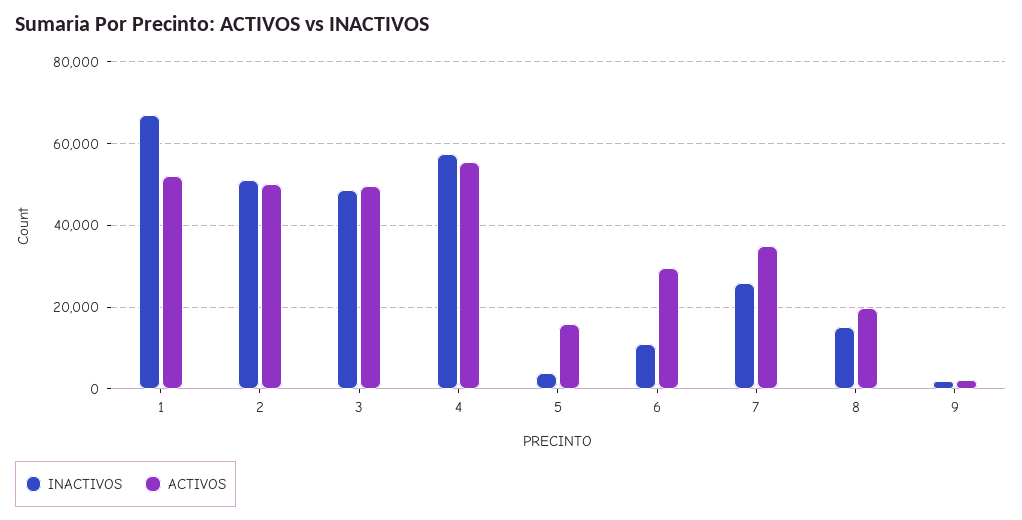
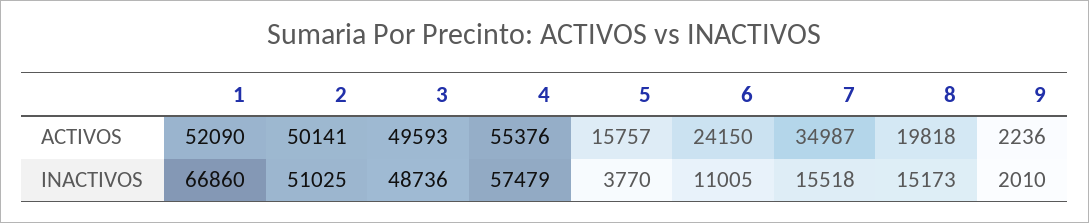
ACTIVOS, 6: 30000 -> 24150
INACTIVOS, 7: 26000 -> 15518

